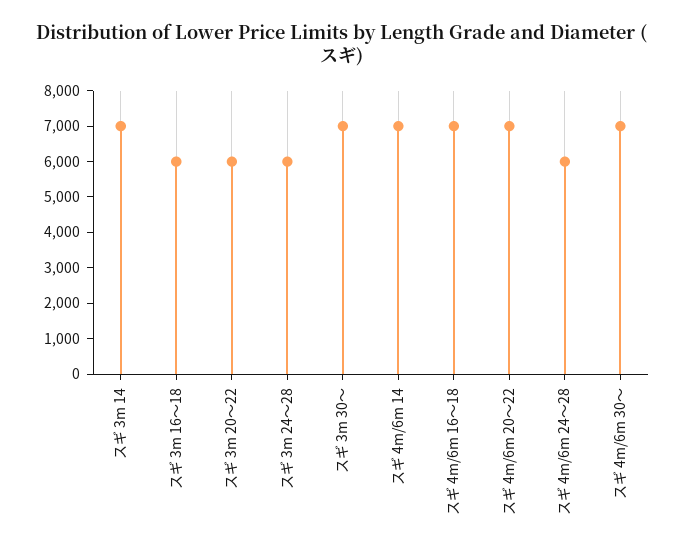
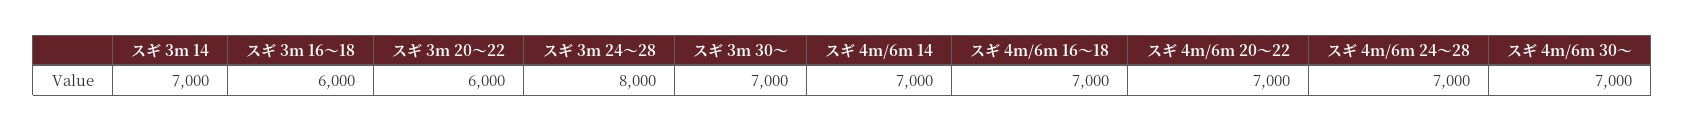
スギ 3m 24～28: 6000 -> 8000
スギ 4m/6m 24～28: 6000 -> 7000

